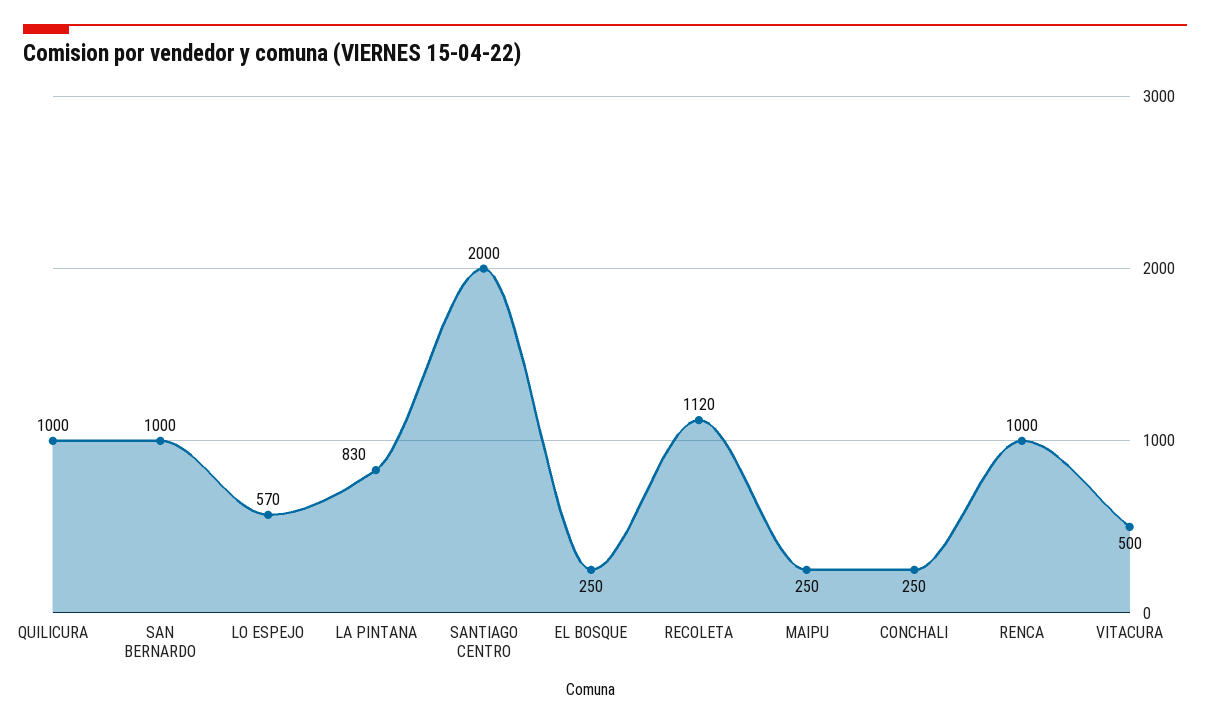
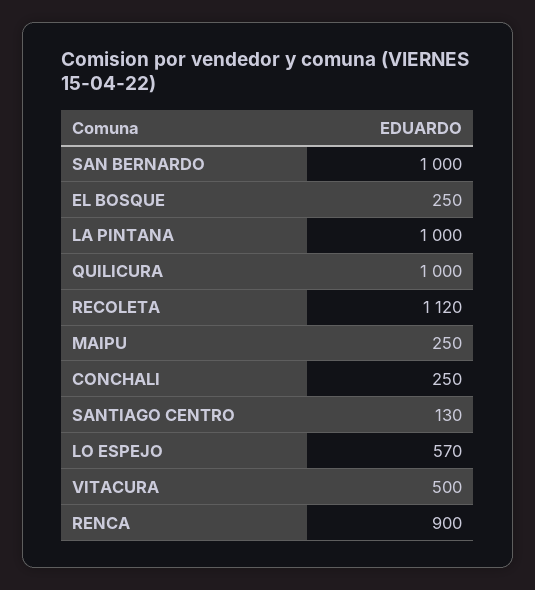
LA PINTANA: 830 -> 1000
SANTIAGO CENTRO: 2000 -> 130
RENCA: 1000 -> 900

